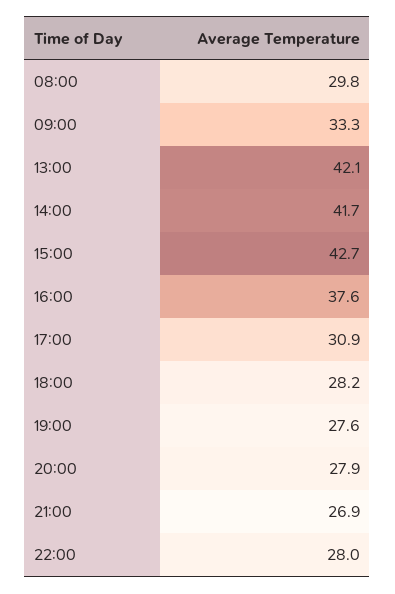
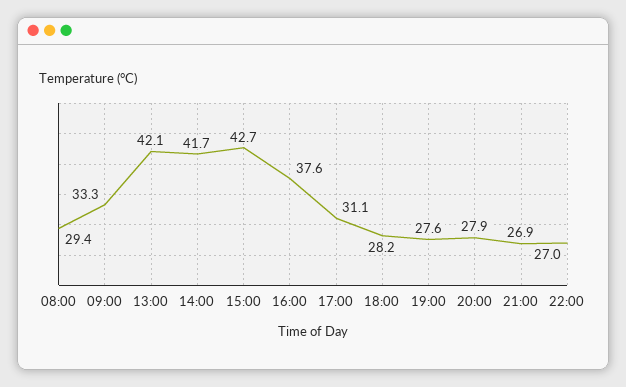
08:00: 29.8 -> 29.4
17:00: 30.9 -> 31.1
22:00: 28 -> 27

